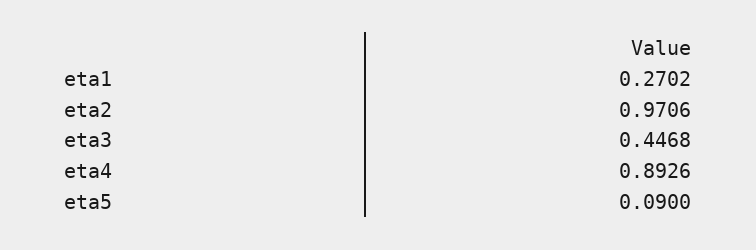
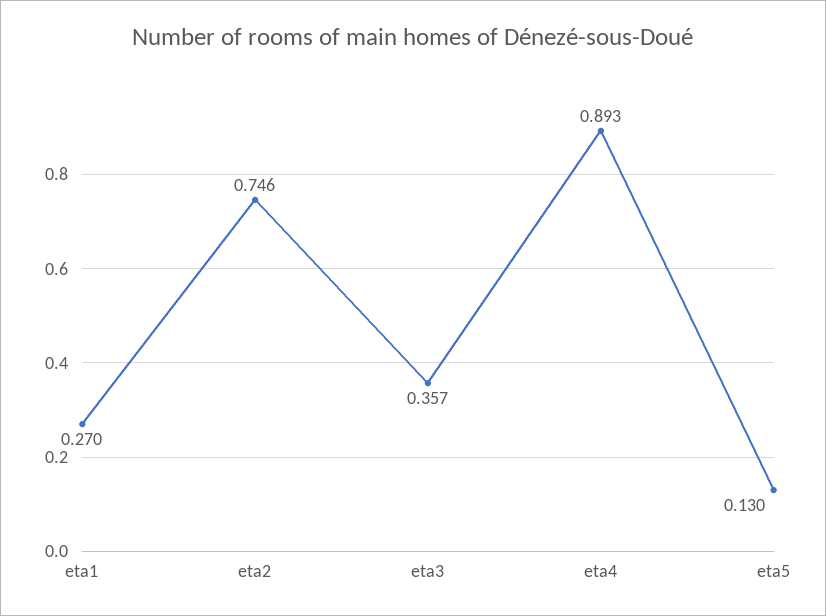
eta2: 0.9706 -> 0.746
eta3: 0.4468 -> 0.357
eta5: 0.09 -> 0.13

